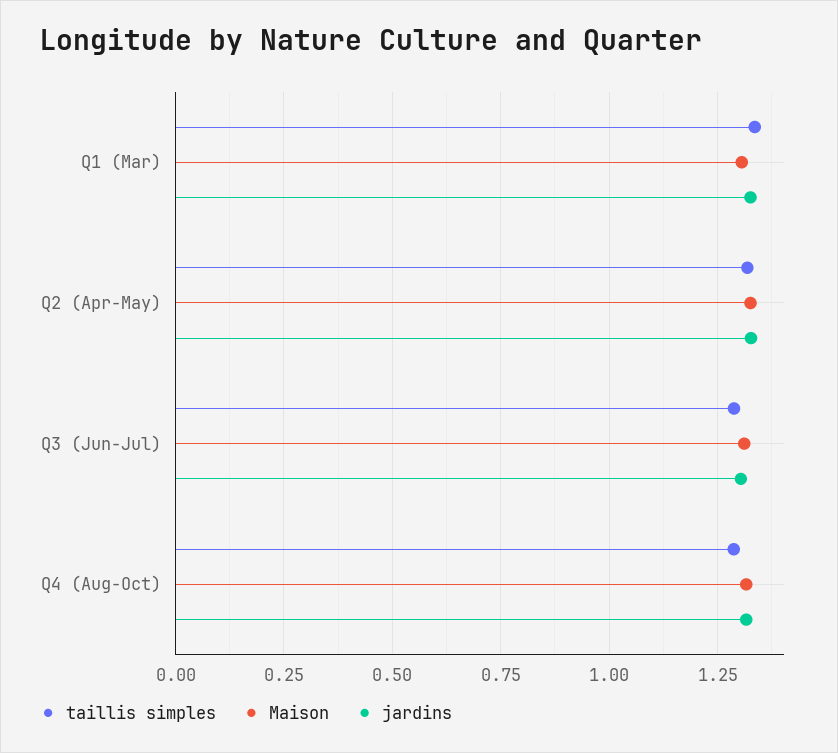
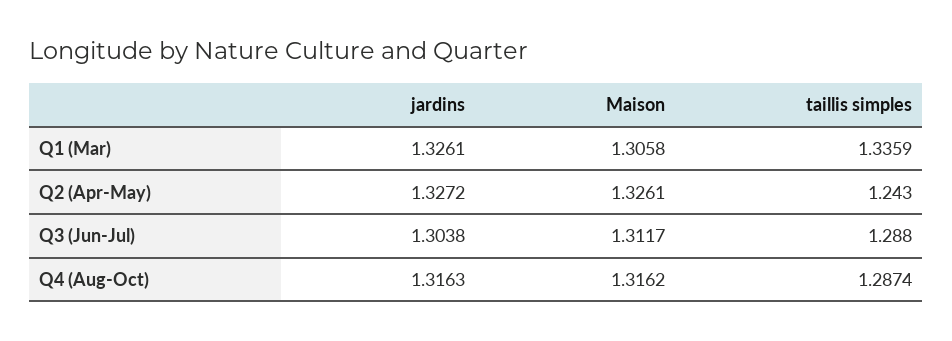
taillis simples, Q2 (Apr-May): 1.325 -> 1.243

